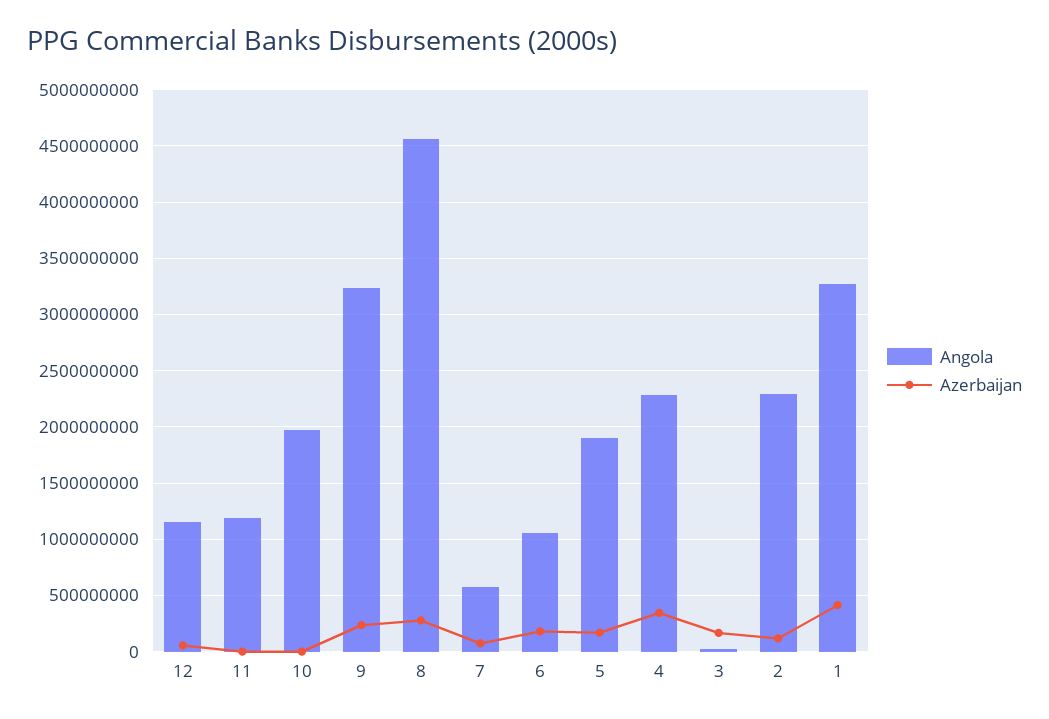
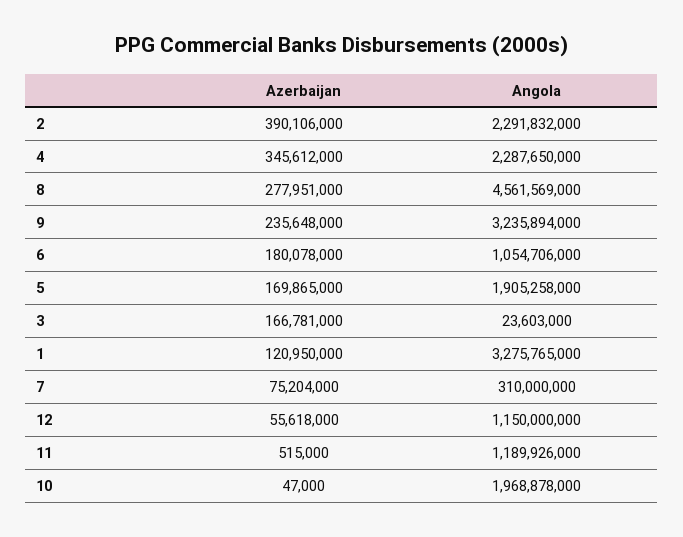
Angola, 7: 600000000 -> 310000000
Azerbaijan, 2: 100000000 -> 390106000
Azerbaijan, 1: 400000000 -> 120950000

